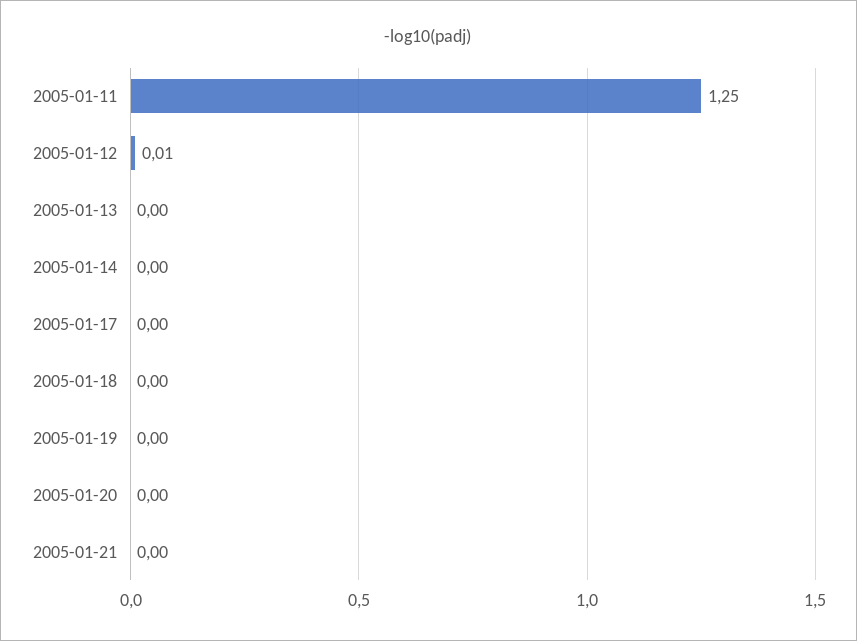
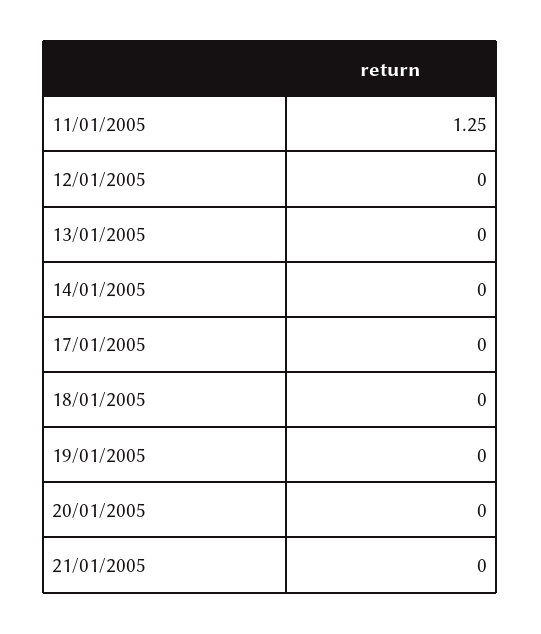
2005-01-12: 0.01 -> 0

